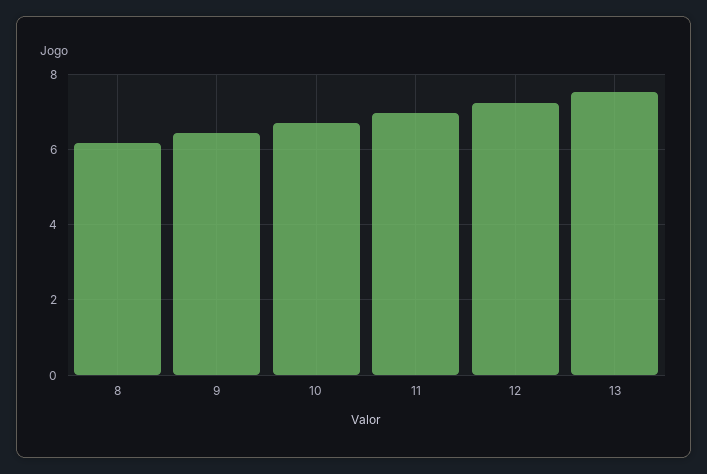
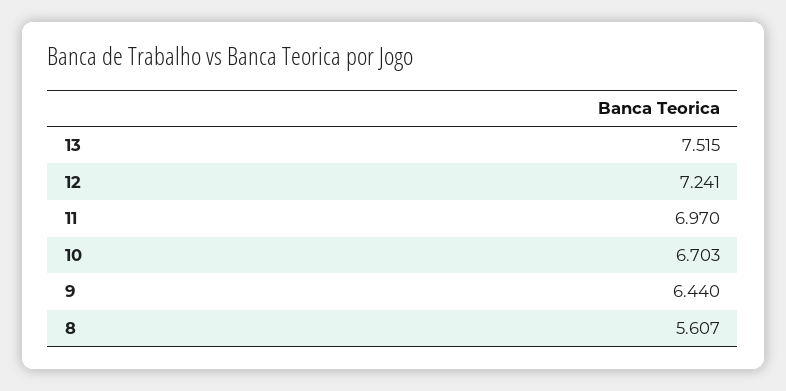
8: 6.2 -> 5.607

